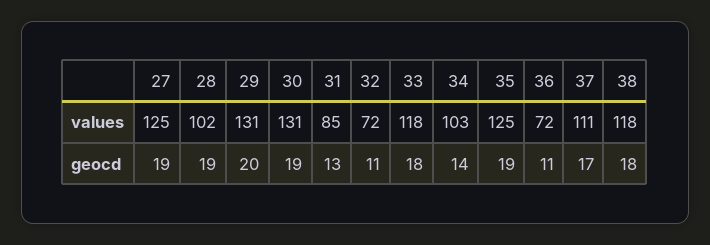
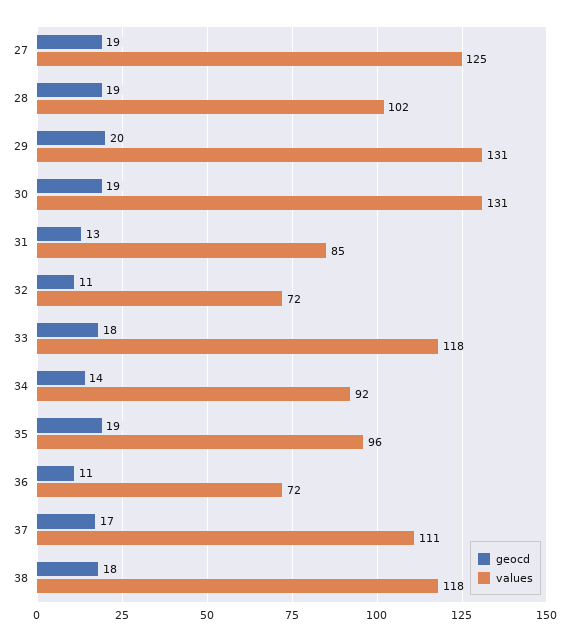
values, 34: 103 -> 92
values, 35: 125 -> 96

